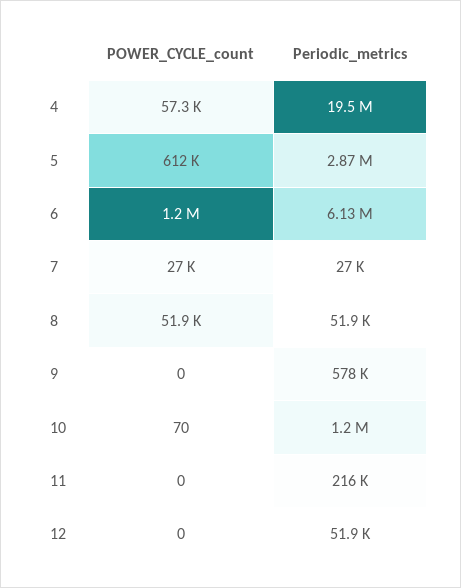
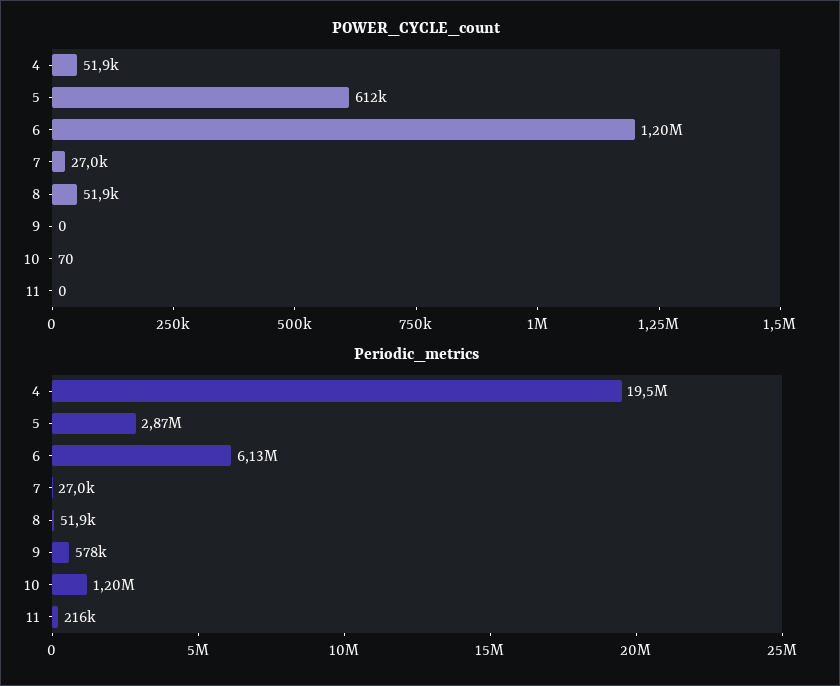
POWER_CYCLE_count, 4: 57300 -> 51900
POWER_CYCLE_count, 12: 0 -> none
Periodic_metrics, 12: 51900 -> none

